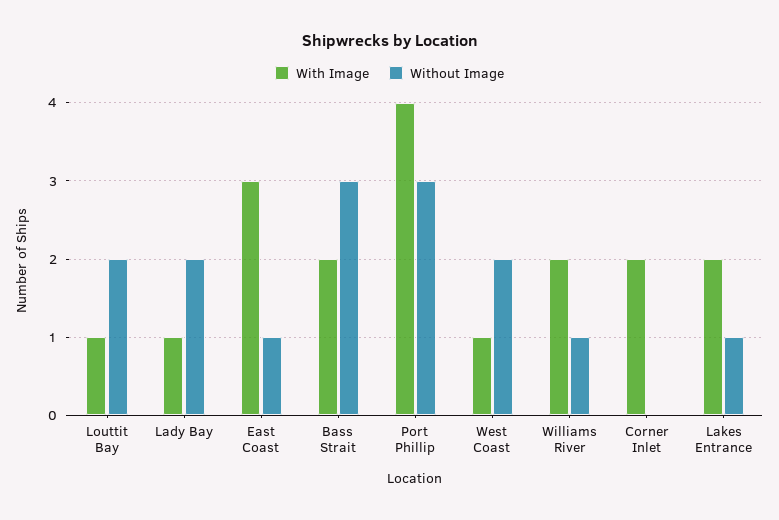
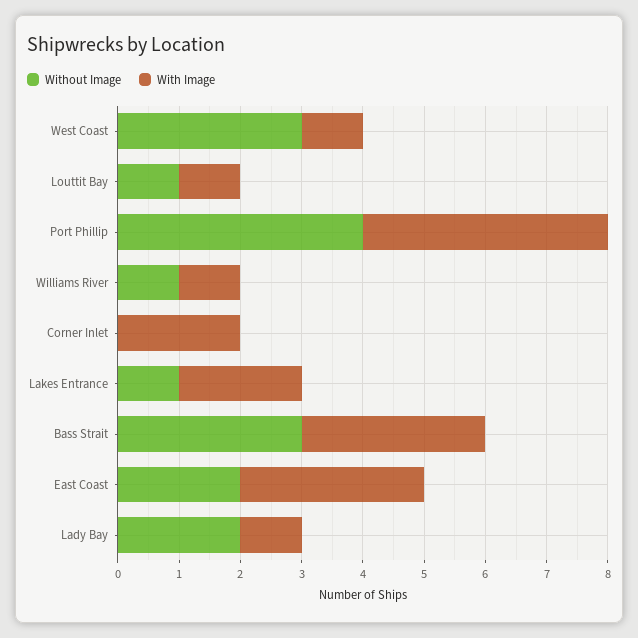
Without Image, Louttit Bay: 2 -> 1
Without Image, East Coast: 1 -> 2
With Image, Bass Strait: 2 -> 3
Without Image, Port Phillip: 3 -> 4
Without Image, West Coast: 2 -> 3
With Image, Williams River: 2 -> 1

